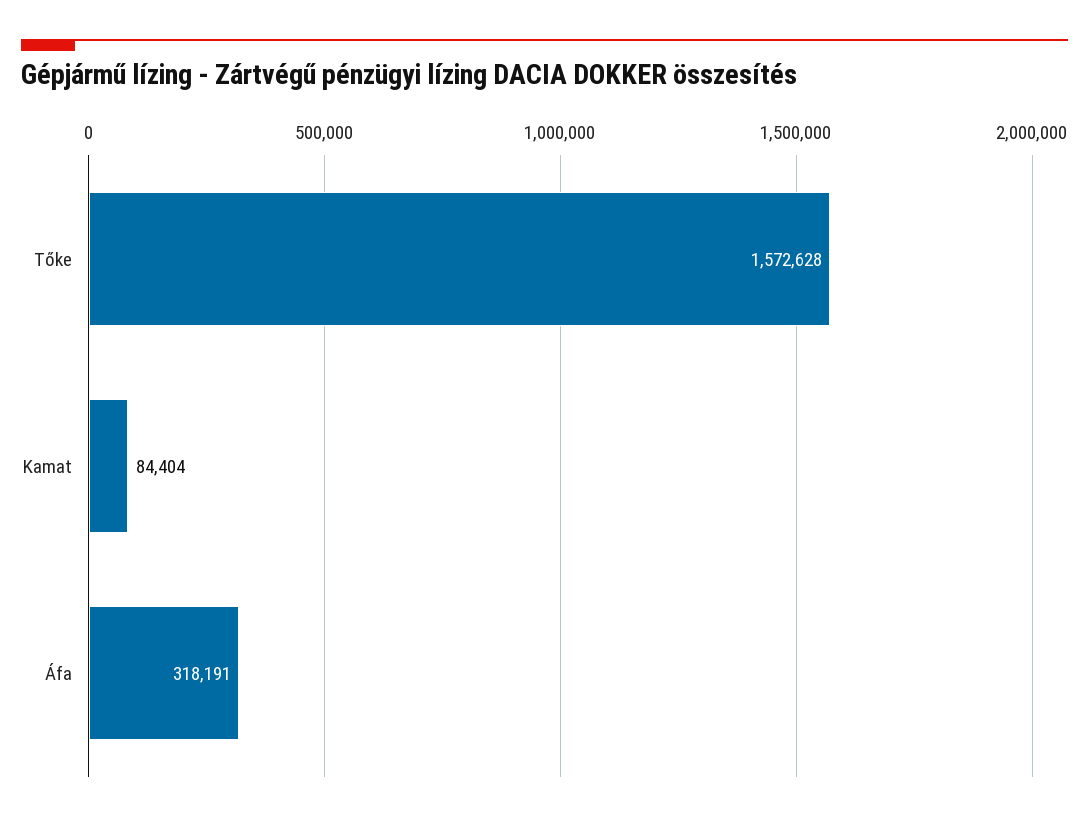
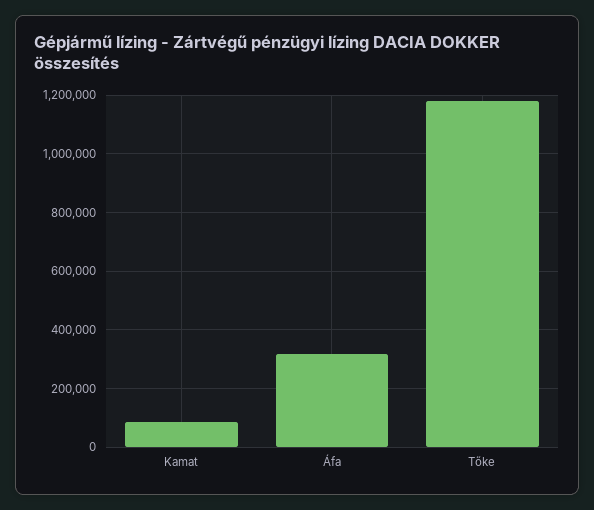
Tőke: 1572628 -> 1175000

